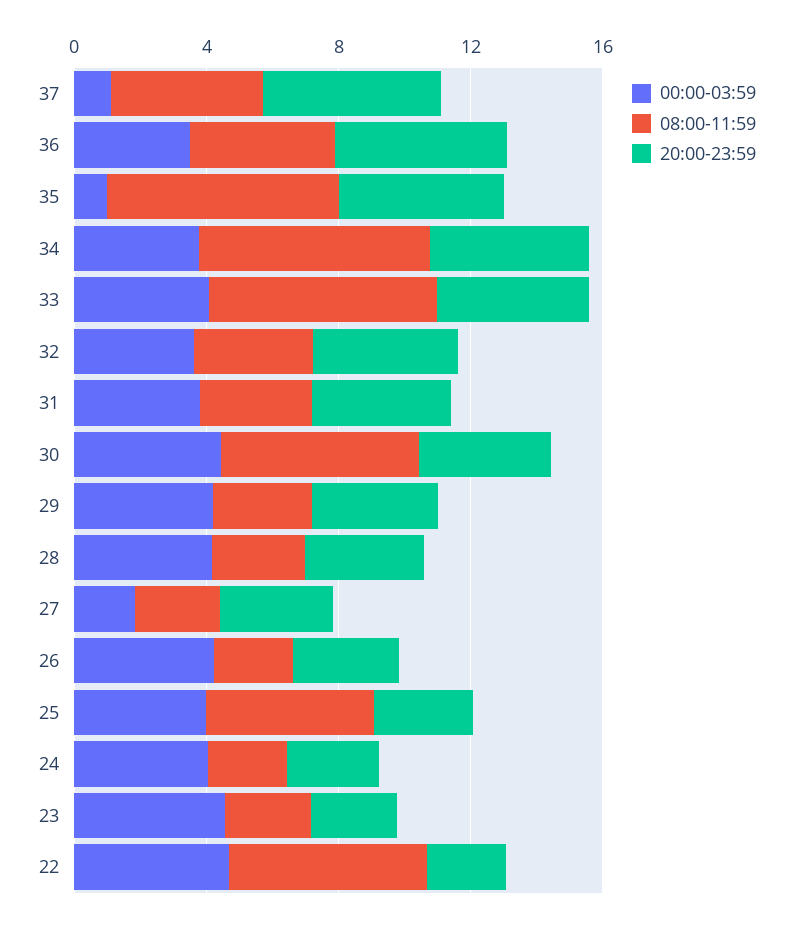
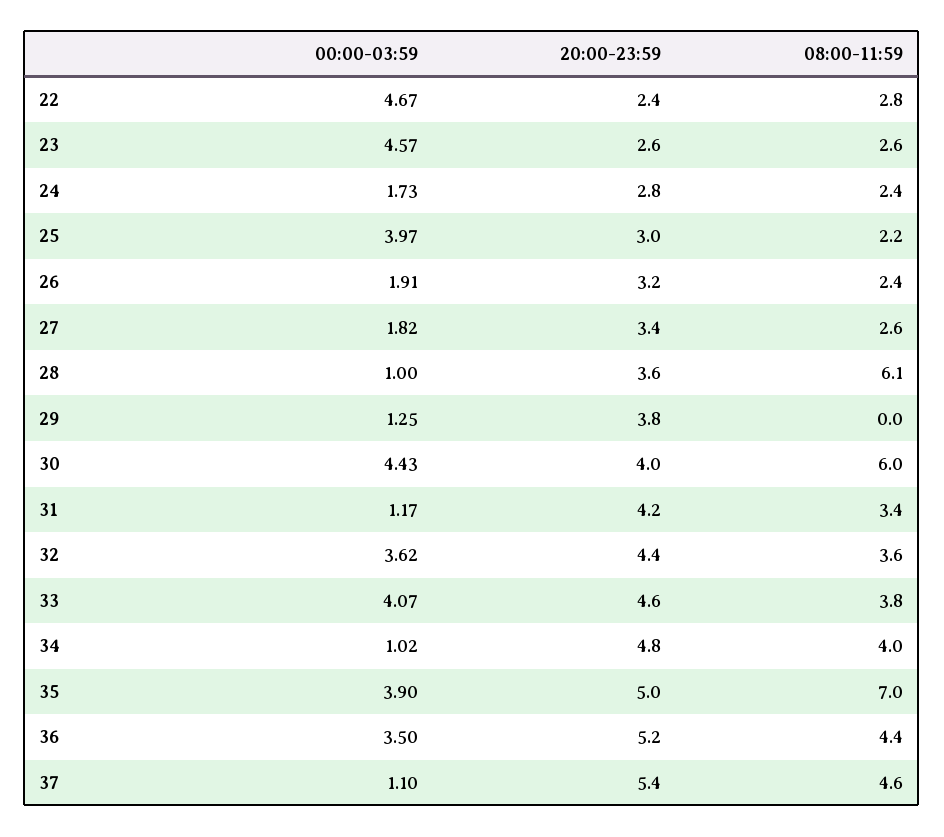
00:00-03:59, 35: 1 -> 3.9
00:00-03:59, 34: 4 -> 1.02
08:00-11:59, 34: 7 -> 4
08:00-11:59, 33: 7 -> 3.8
00:00-03:59, 31: 4 -> 1.17
00:00-03:59, 29: 4 -> 1.25
08:00-11:59, 29: 3 -> 0
00:00-03:59, 28: 4 -> 1
08:00-11:59, 28: 3 -> 6.1
00:00-03:59, 26: 4 -> 1.91
08:00-11:59, 25: 5 -> 2.2
00:00-03:59, 24: 4 -> 1.73
08:00-11:59, 22: 6 -> 2.8

